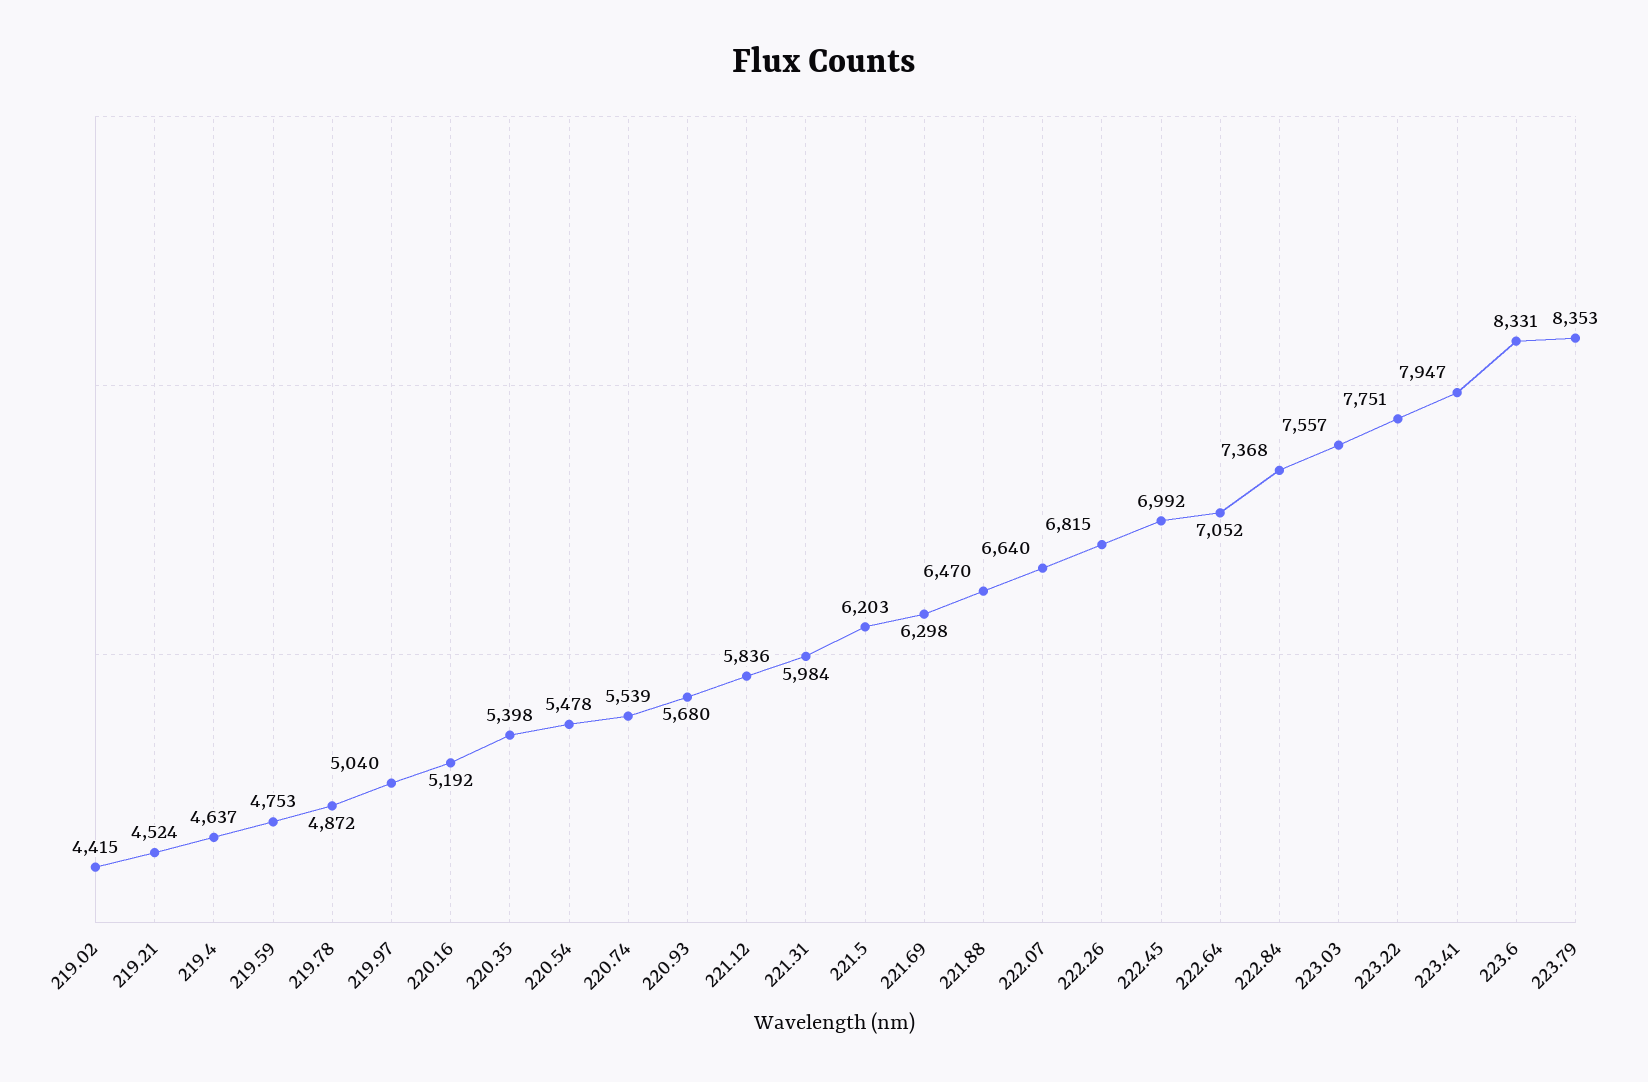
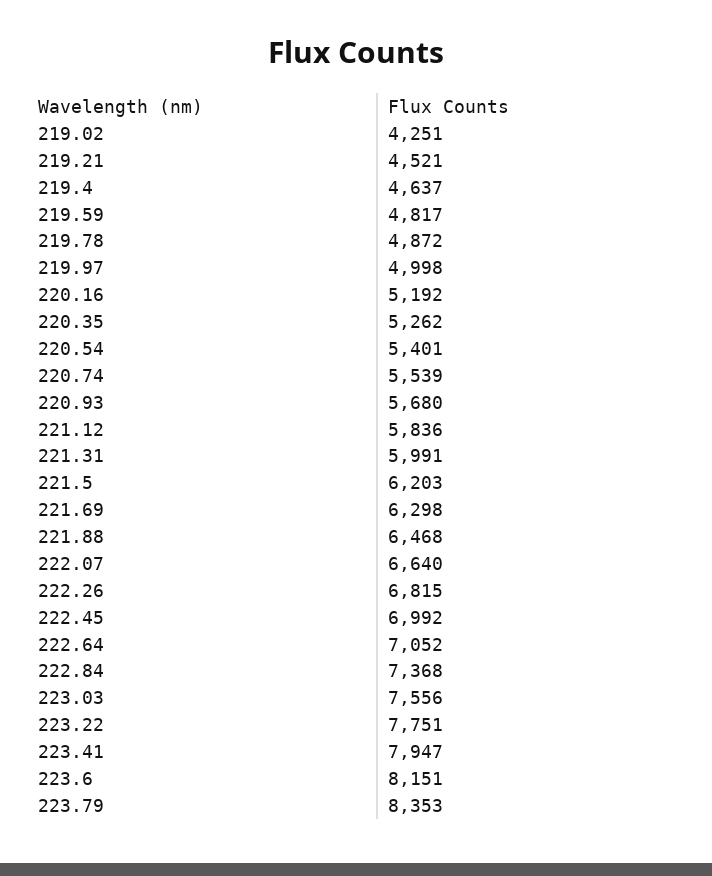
219.02: 4415 -> 4251
219.21: 4524 -> 4521
219.59: 4753 -> 4817
219.97: 5040 -> 4998
220.35: 5398 -> 5262
220.54: 5478 -> 5401
221.31: 5984 -> 5991
221.88: 6470 -> 6468
223.03: 7557 -> 7556
223.6: 8331 -> 8151

